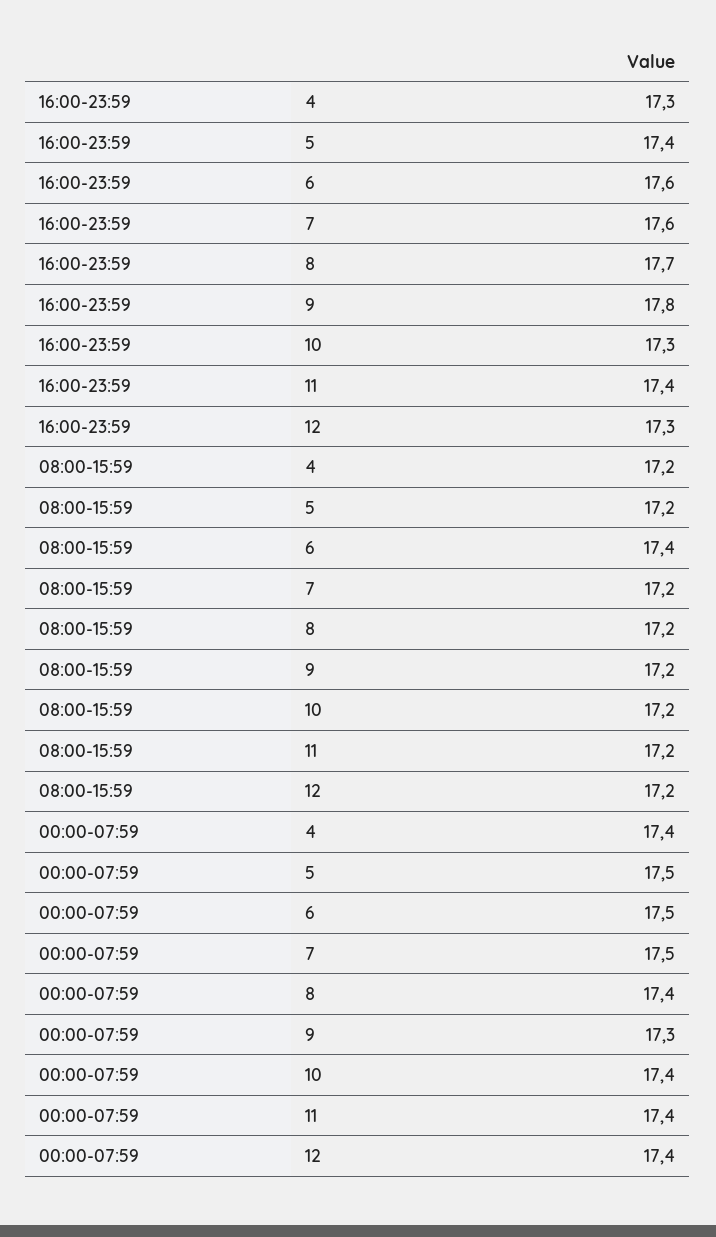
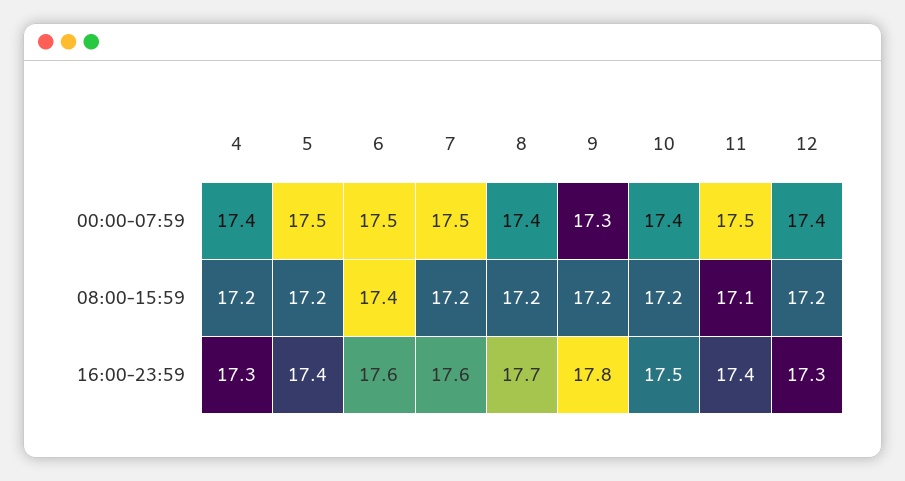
16:00-23:59, 10: 17.3 -> 17.5
08:00-15:59, 11: 17.2 -> 17.1
00:00-07:59, 11: 17.4 -> 17.5

